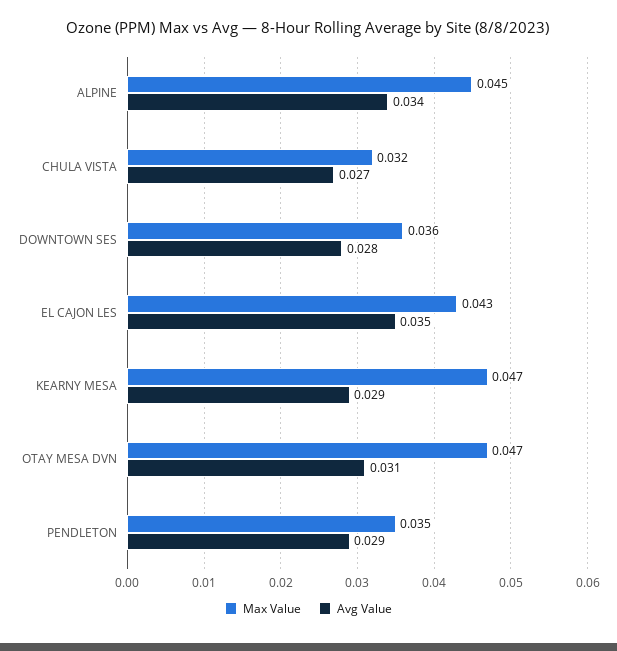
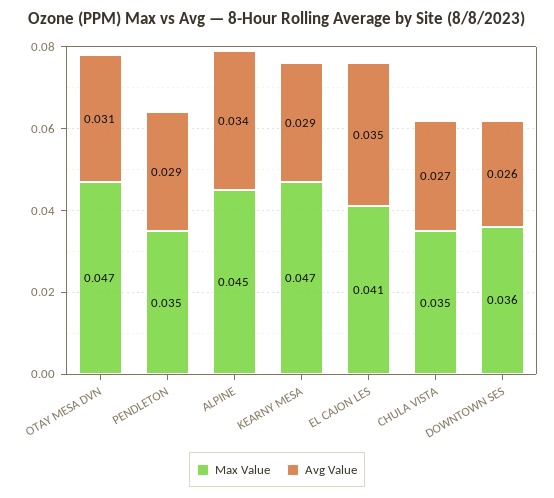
Max Value, CHULA VISTA: 0.032 -> 0.035
Avg Value, DOWNTOWN SES: 0.028 -> 0.026
Max Value, EL CAJON LES: 0.043 -> 0.041

